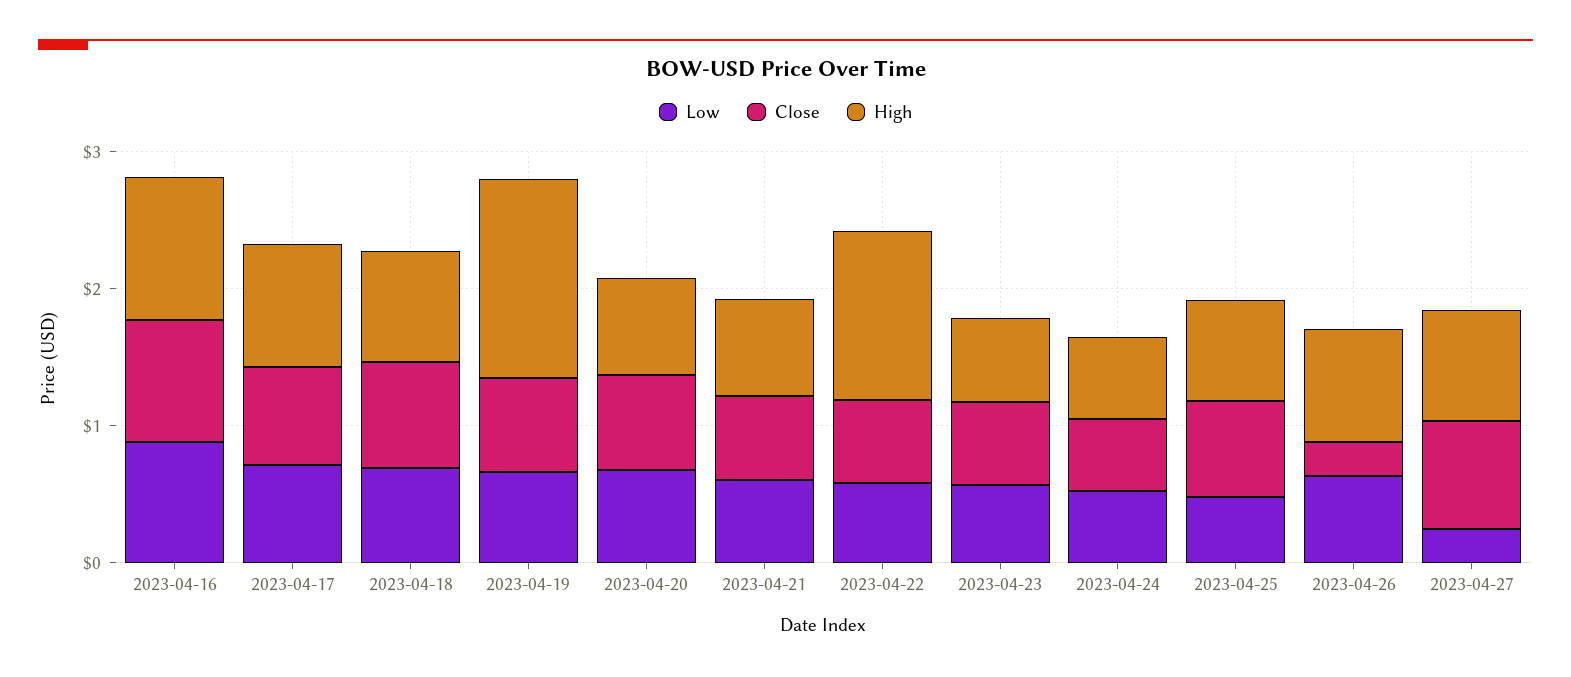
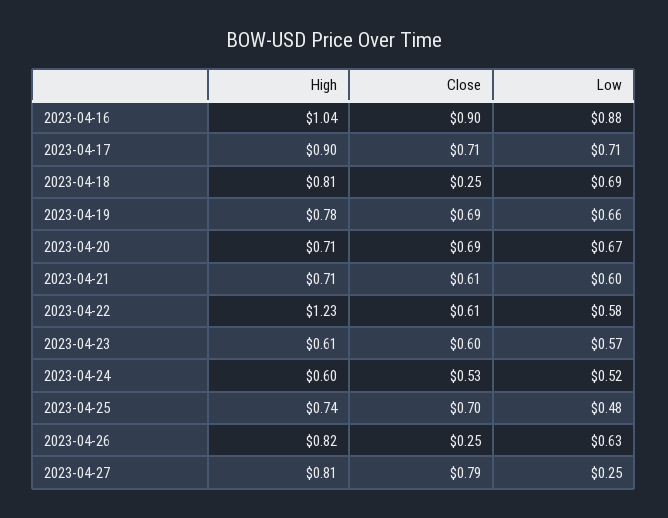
Close, 2023-04-18: 0.8 -> 0.25
High, 2023-04-19: 1.4 -> 0.78

